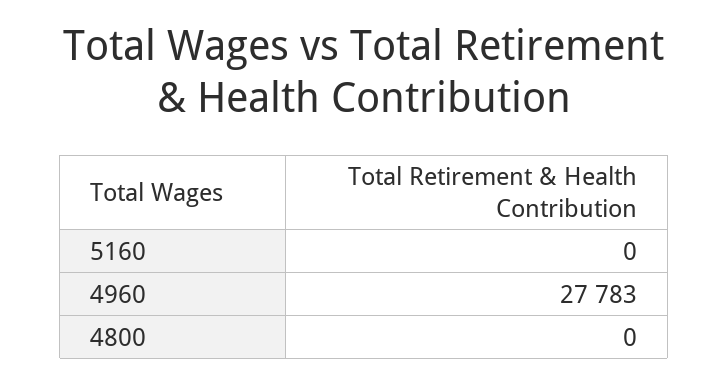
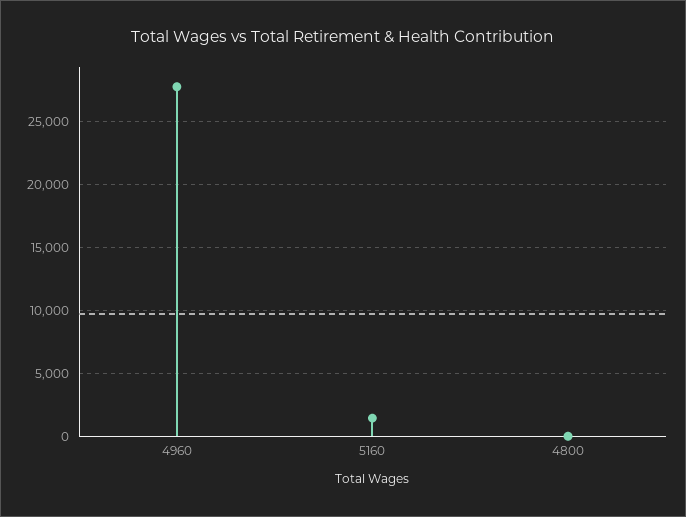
5160: 0 -> 1500

